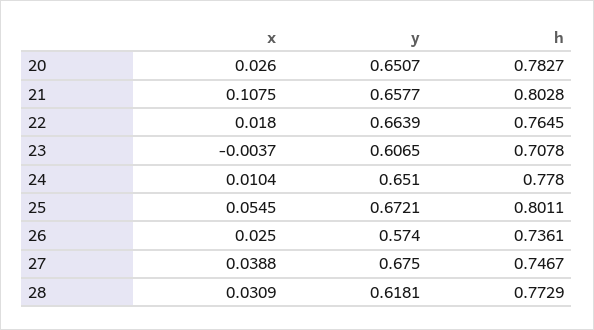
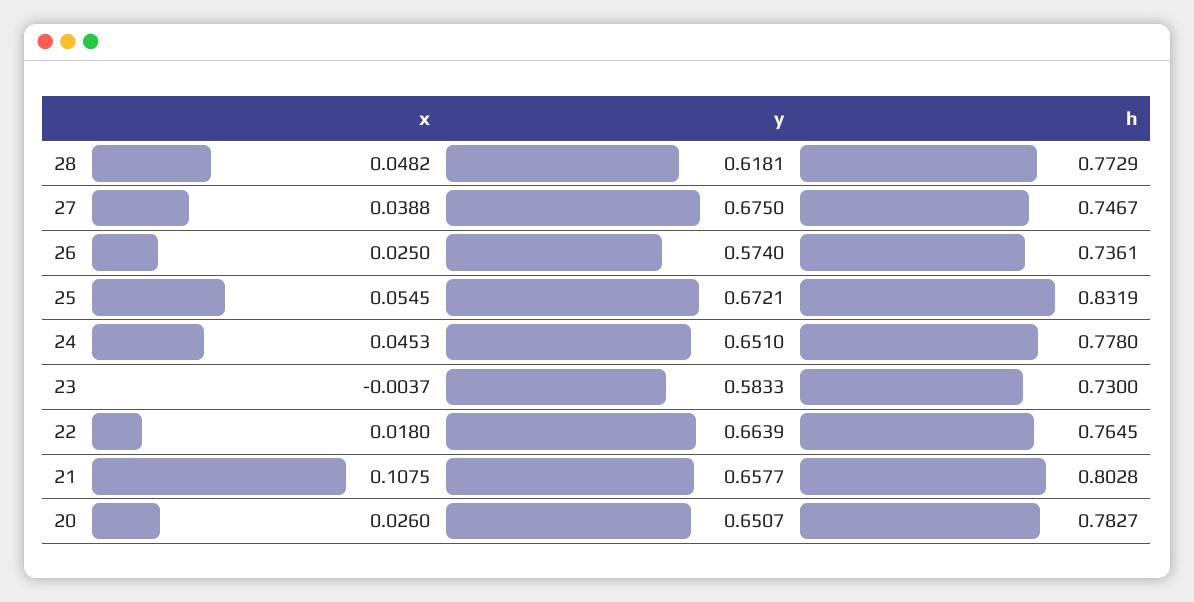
y, 23: 0.6065 -> 0.5833
h, 23: 0.7078 -> 0.73
x, 24: 0.0104 -> 0.0453
h, 25: 0.8011 -> 0.8319
x, 28: 0.0309 -> 0.0482

